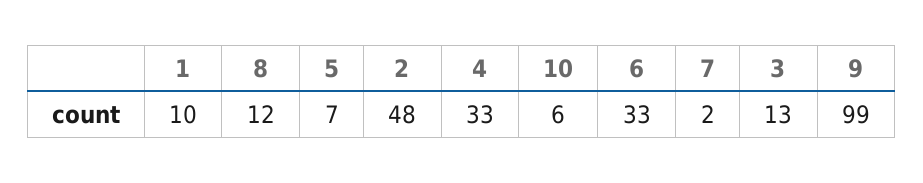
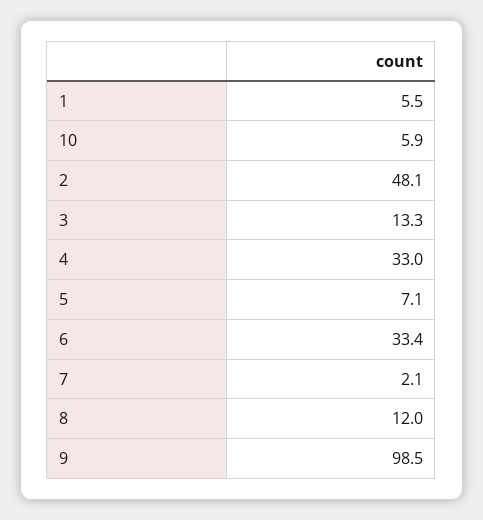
1: 10 -> 5.5

